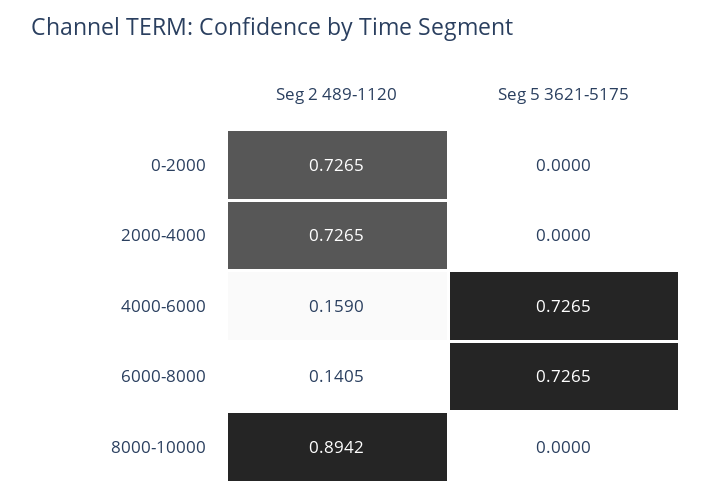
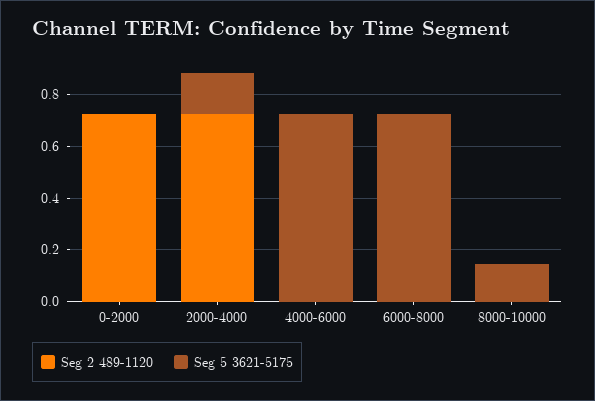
Seg 5 3621-5175, 2000-4000: 0 -> 0.15
Seg 2 489-1120, 4000-6000: 0.159 -> 0
Seg 2 489-1120, 6000-8000: 0.1405 -> 0
Seg 2 489-1120, 8000-10000: 0.8942 -> 0
Seg 5 3621-5175, 8000-10000: 0 -> 0.15

